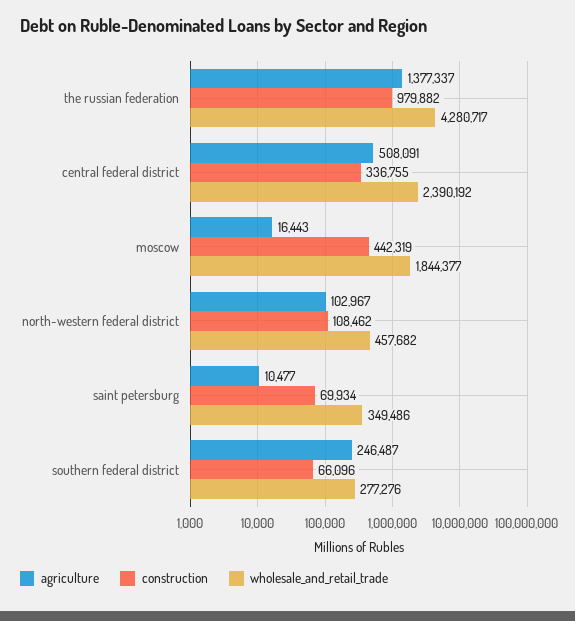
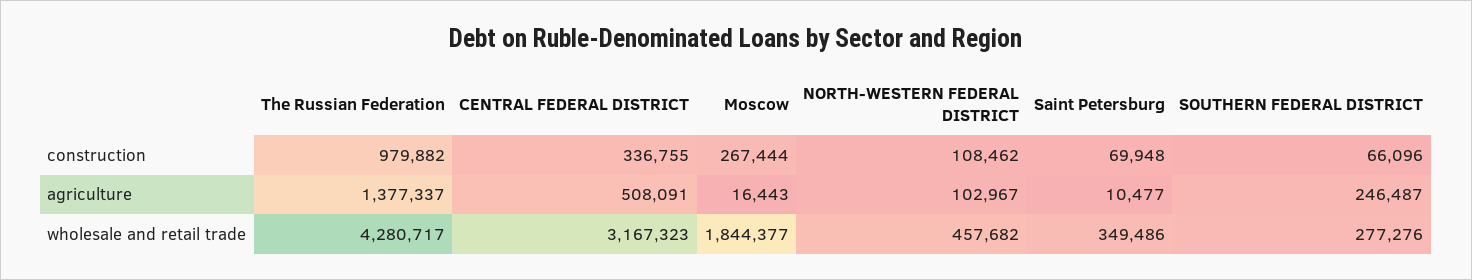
wholesale_and_retail_trade, central federal district: 2390192 -> 3167323
construction, moscow: 442319 -> 267444
construction, saint petersburg: 69934 -> 69948

